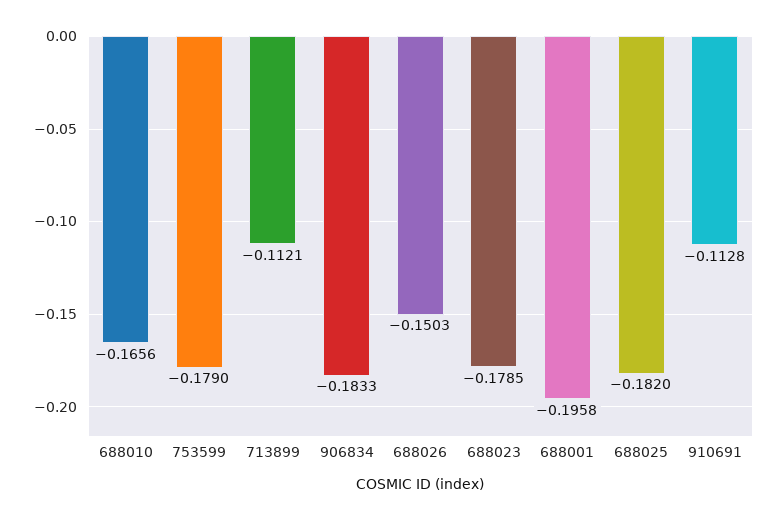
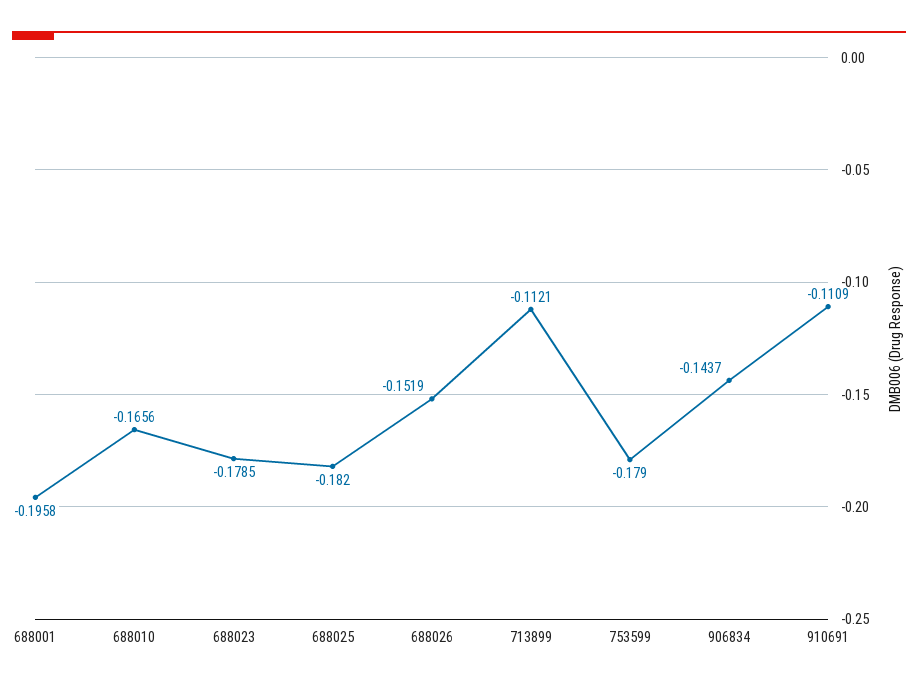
906834: -0.1833 -> -0.1437
688026: -0.1503 -> -0.1519
910691: -0.1128 -> -0.1109

